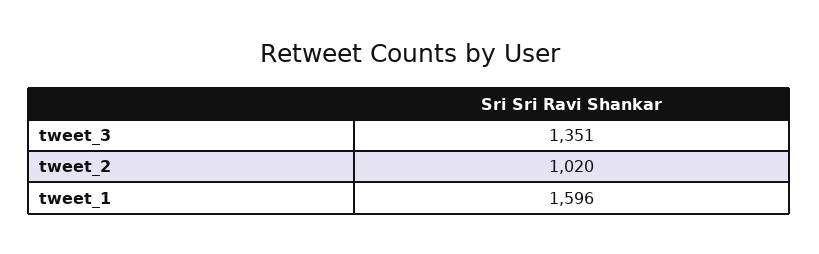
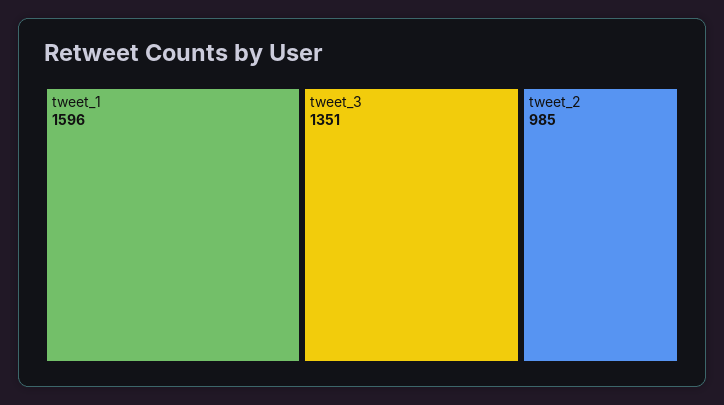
tweet_2: 1020 -> 985

